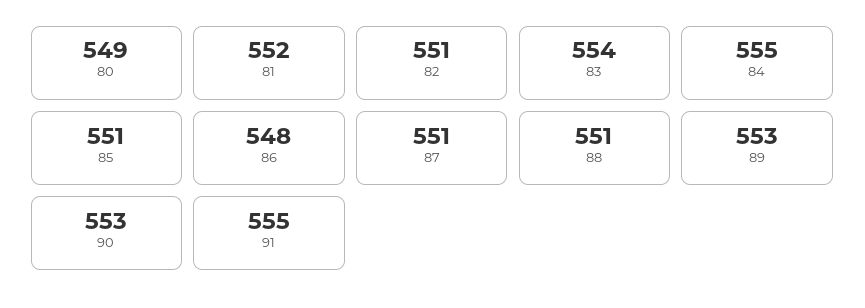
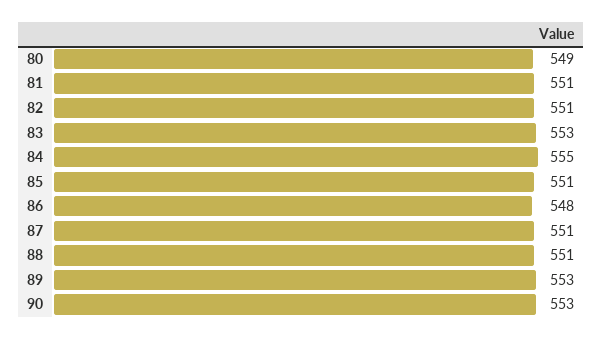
81: 552 -> 551
83: 554 -> 553
91: 555 -> none

